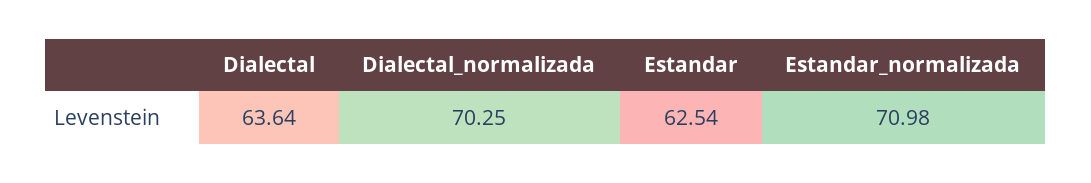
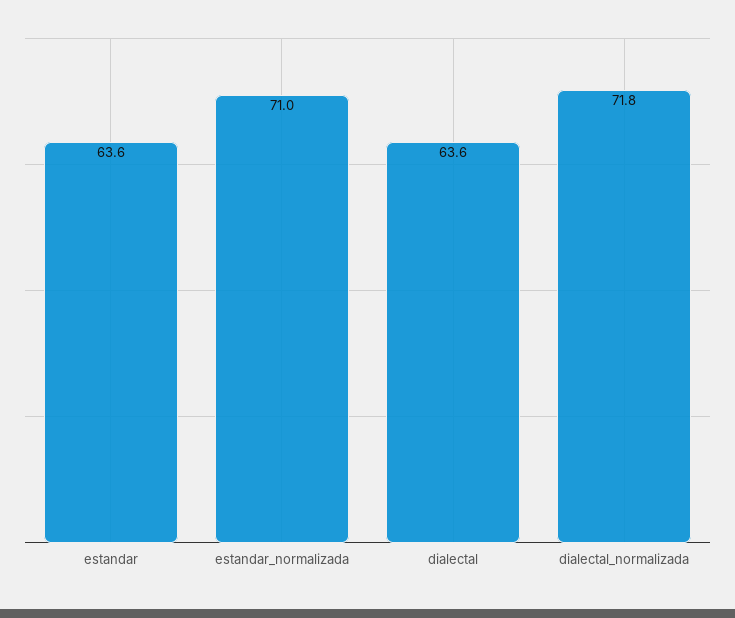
Dialectal_normalizada: 70.25 -> 71.8
Estandar: 62.54 -> 63.6

